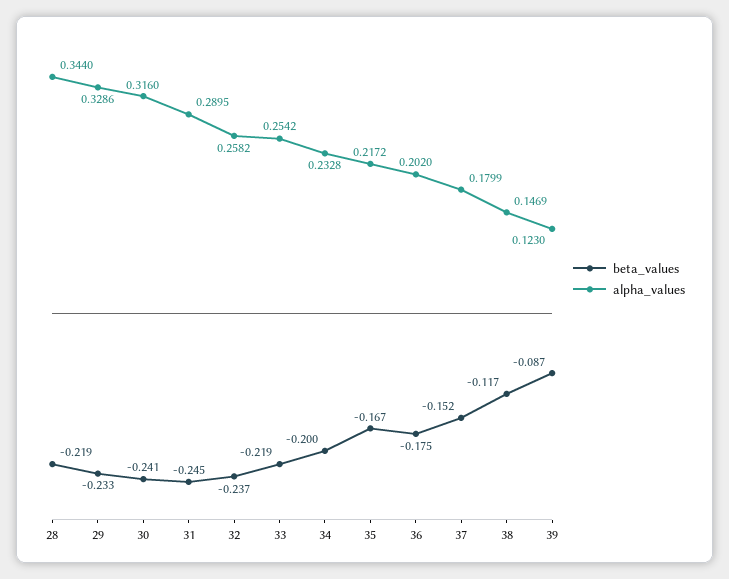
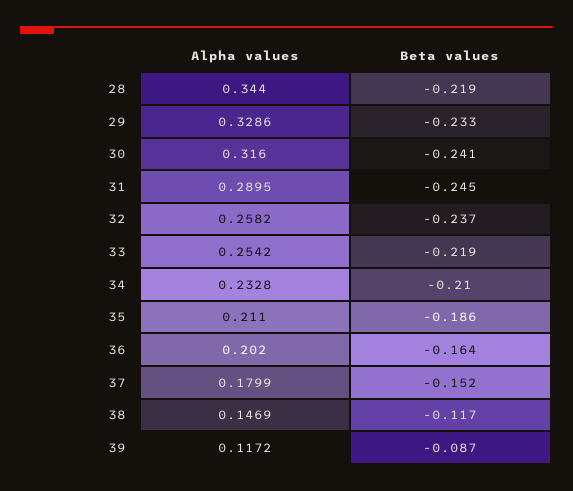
beta_values, 34: -0.2 -> -0.21
beta_values, 35: -0.167 -> -0.186
alpha_values, 35: 0.2172 -> 0.211
beta_values, 36: -0.175 -> -0.164
alpha_values, 39: 0.123 -> 0.1172

